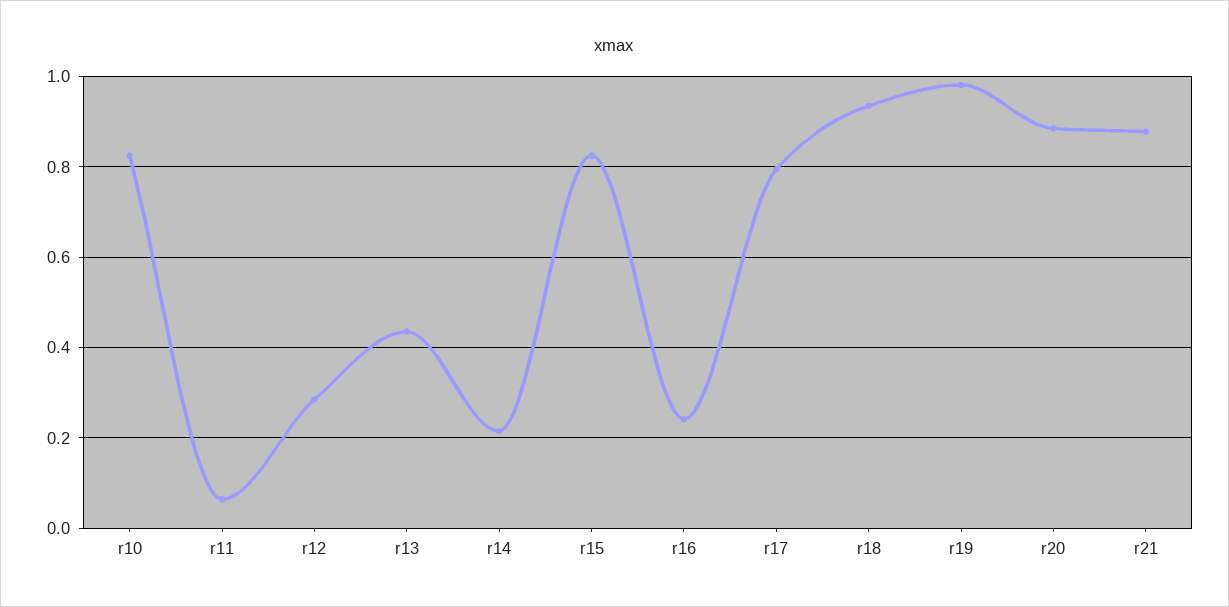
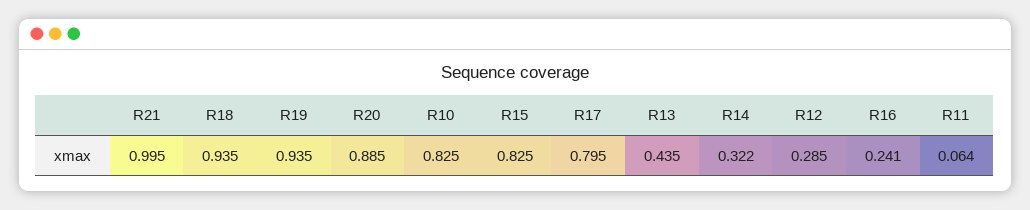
r14: 0.22 -> 0.322
r19: 0.98 -> 0.935
r21: 0.88 -> 0.995

